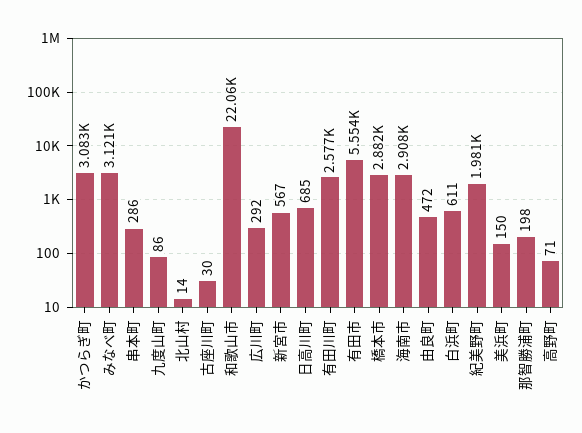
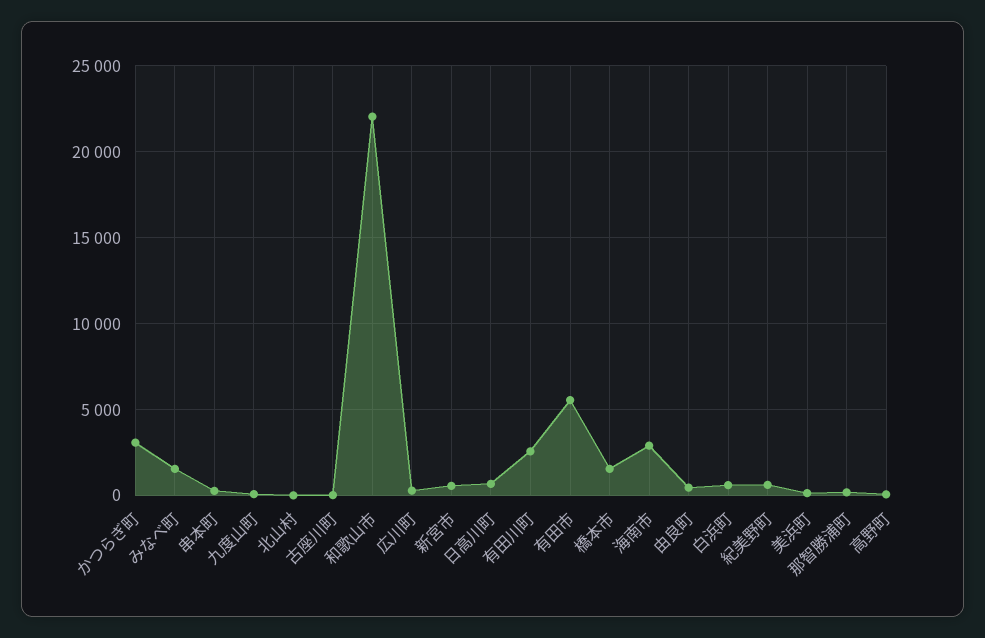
みなべ町: 3121 -> 1500
橋本市: 2882 -> 1500
紀美野町: 1981 -> 500

